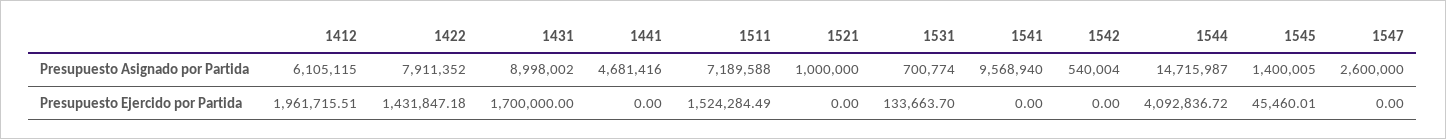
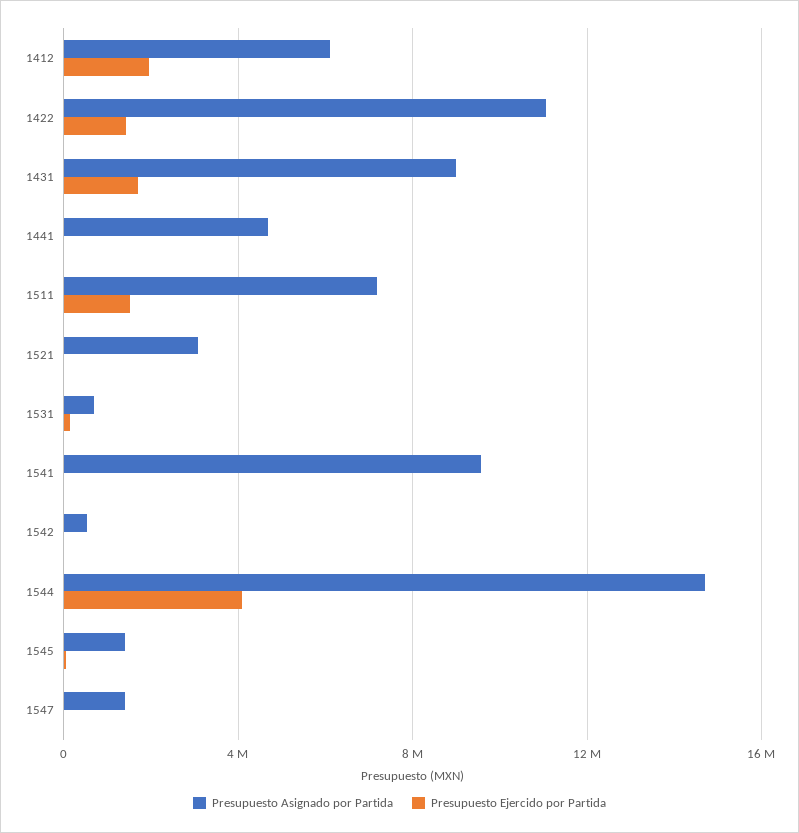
Presupuesto Asignado por Partida, 1422: 7911352 -> 11000000
Presupuesto Asignado por Partida, 1521: 1000000 -> 3000000
Presupuesto Asignado por Partida, 1547: 2600000 -> 1500000

